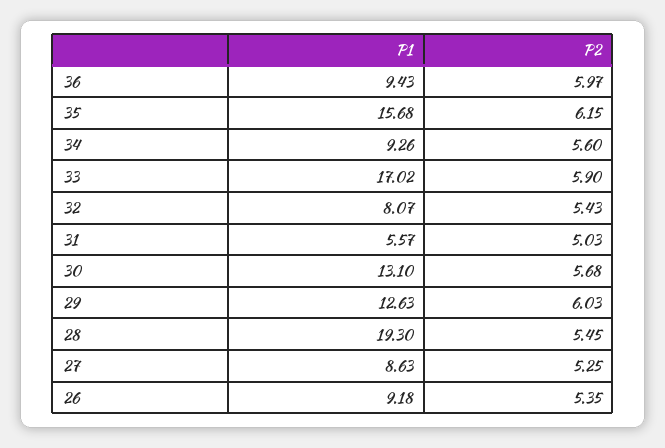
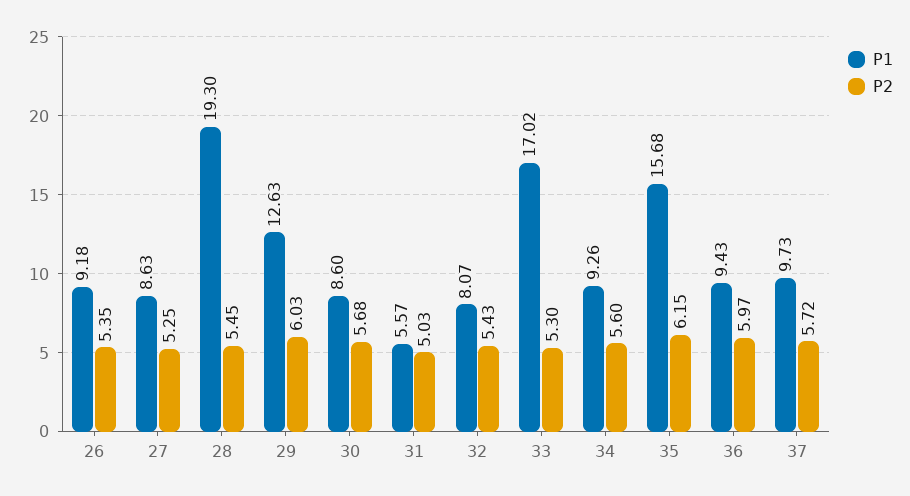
P2, 33: 5.9 -> 5.3
P1, 30: 13.1 -> 8.6
P1, 37: none -> 9.73
P2, 37: none -> 5.72

